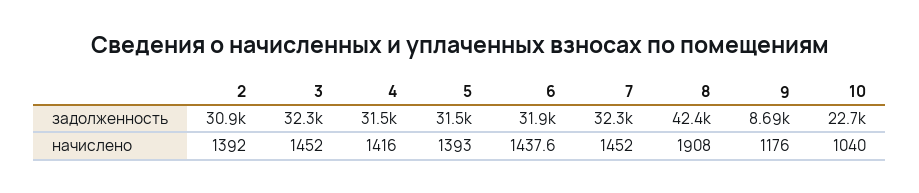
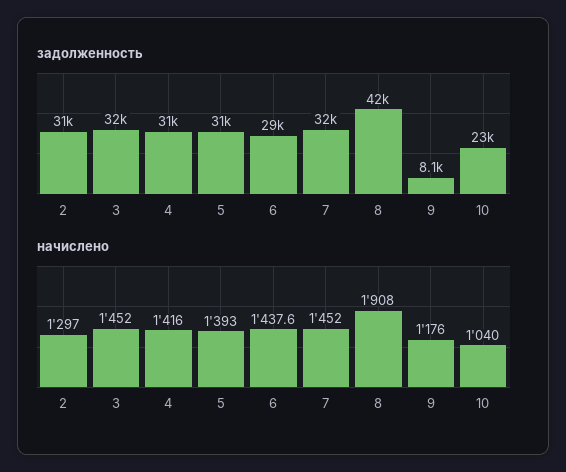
задолженность, 6: 31900 -> 29000
задолженность, 9: 8690 -> 8100
начислено, 2: 1392 -> 1297

